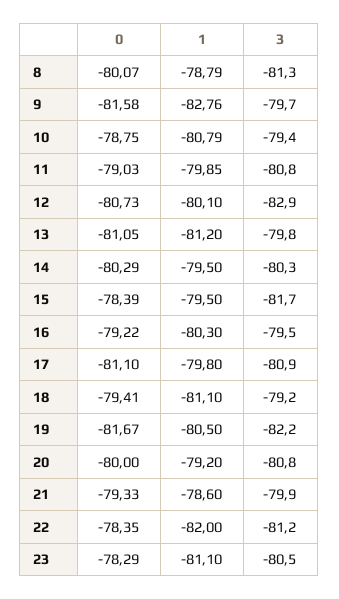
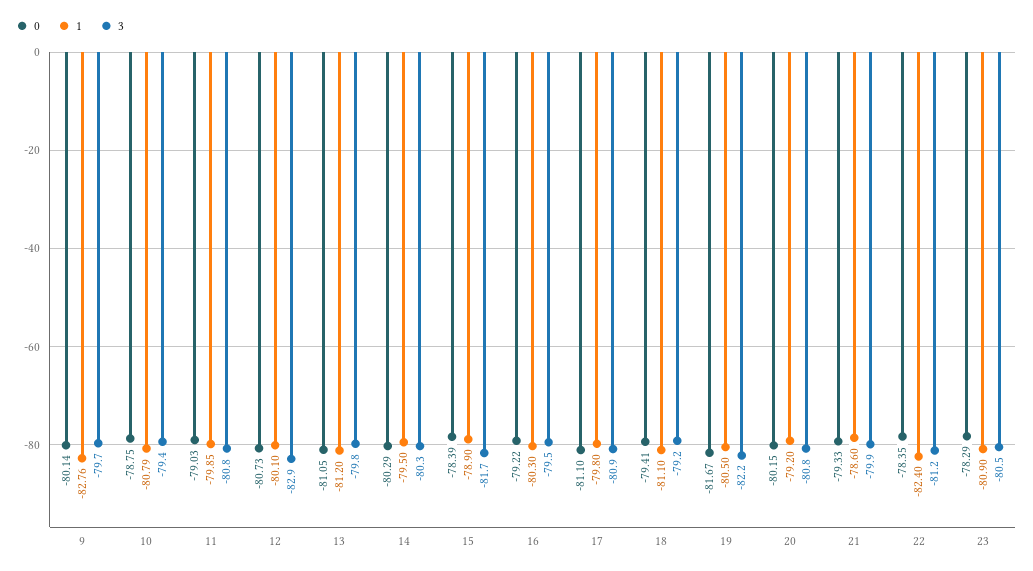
0, 8: -80.07 -> none
1, 8: -78.79 -> none
3, 8: -81.3 -> none
0, 9: -81.58 -> -80.14
1, 15: -79.5 -> -78.9
0, 20: -80 -> -80.15
1, 22: -82 -> -82.4
1, 23: -81.1 -> -80.9

